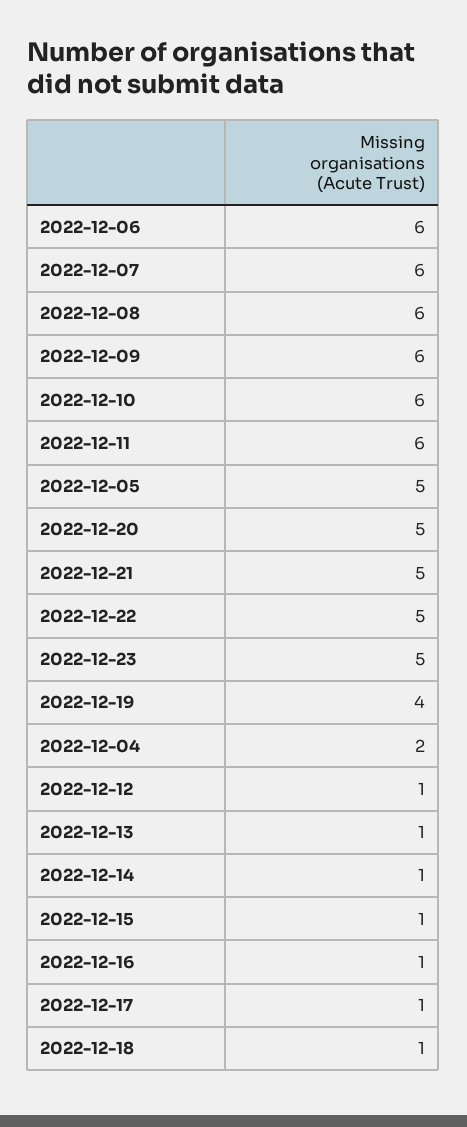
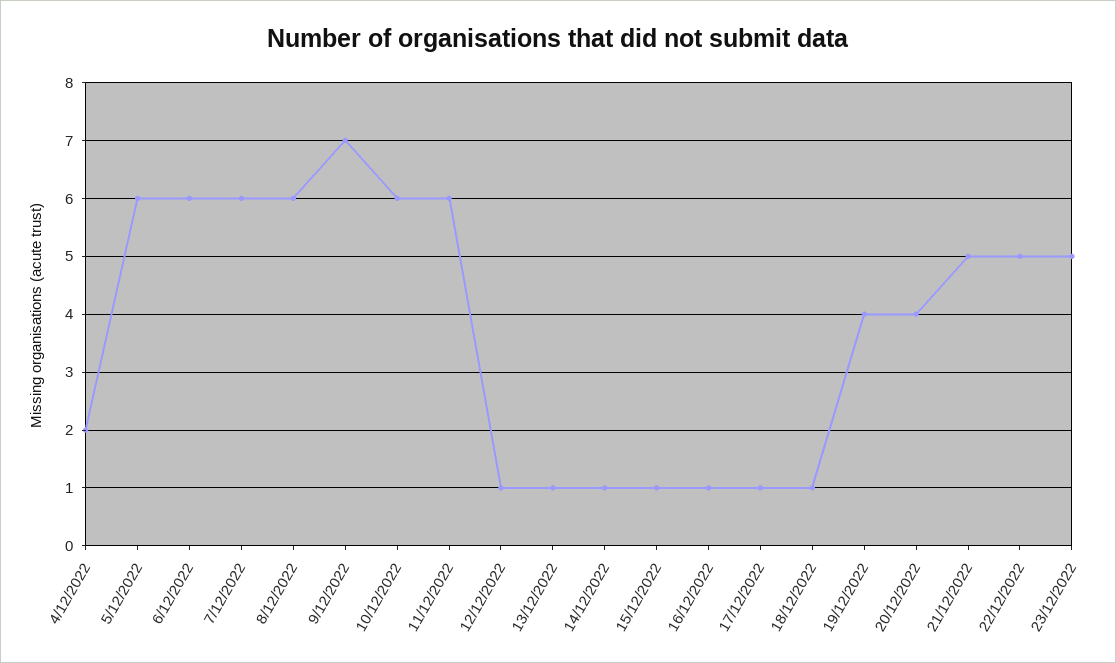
2022-12-09: 6 -> 7
2022-12-05: 5 -> 6
2022-12-20: 5 -> 4

